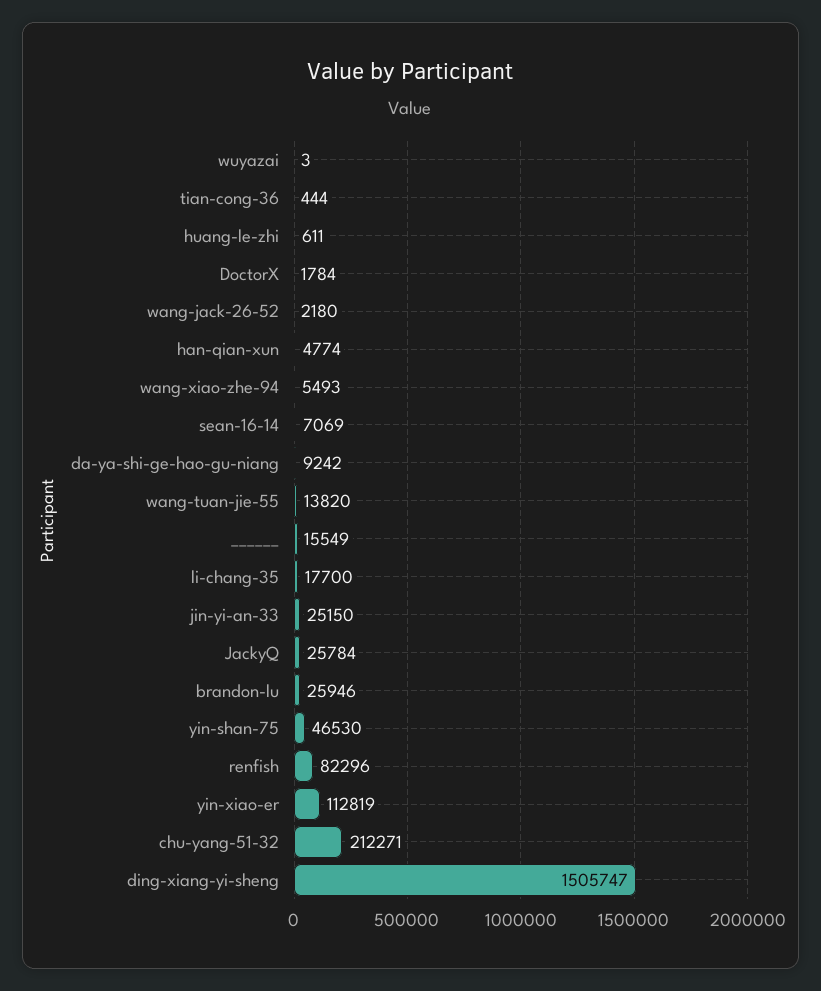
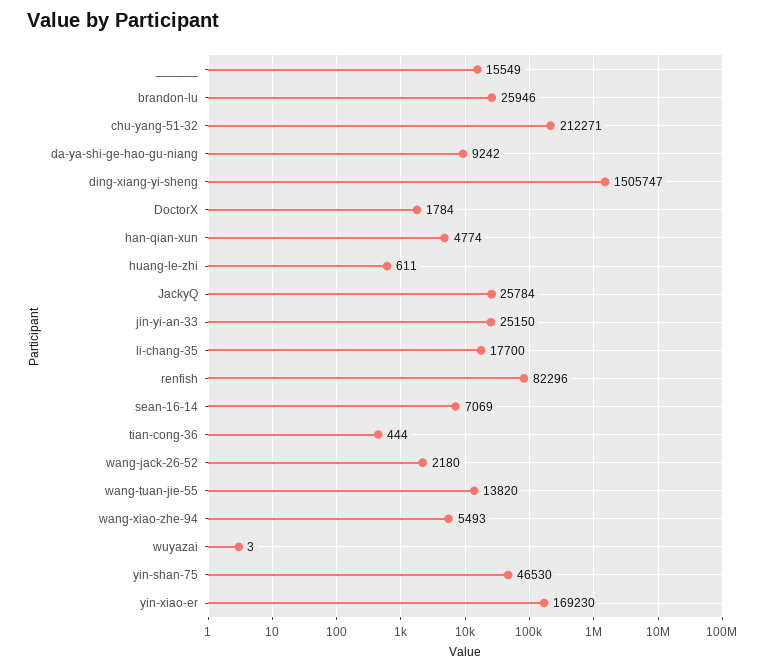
yin-xiao-er: 112819 -> 169230

